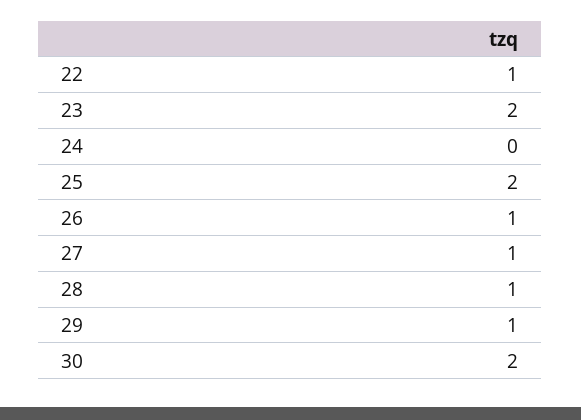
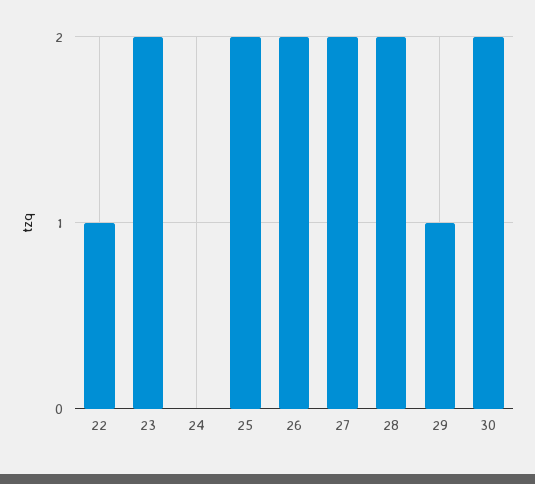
26: 1 -> 2
27: 1 -> 2
28: 1 -> 2

